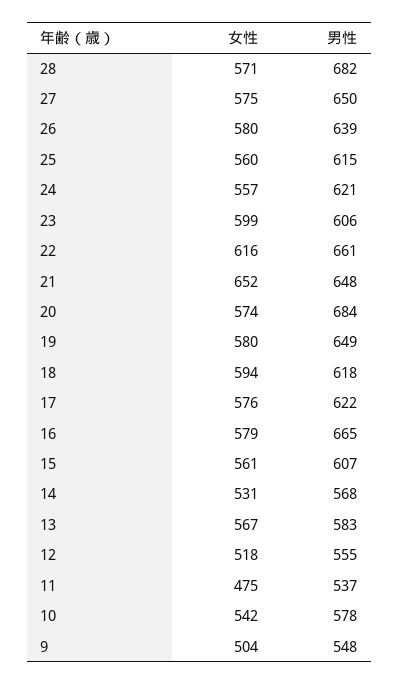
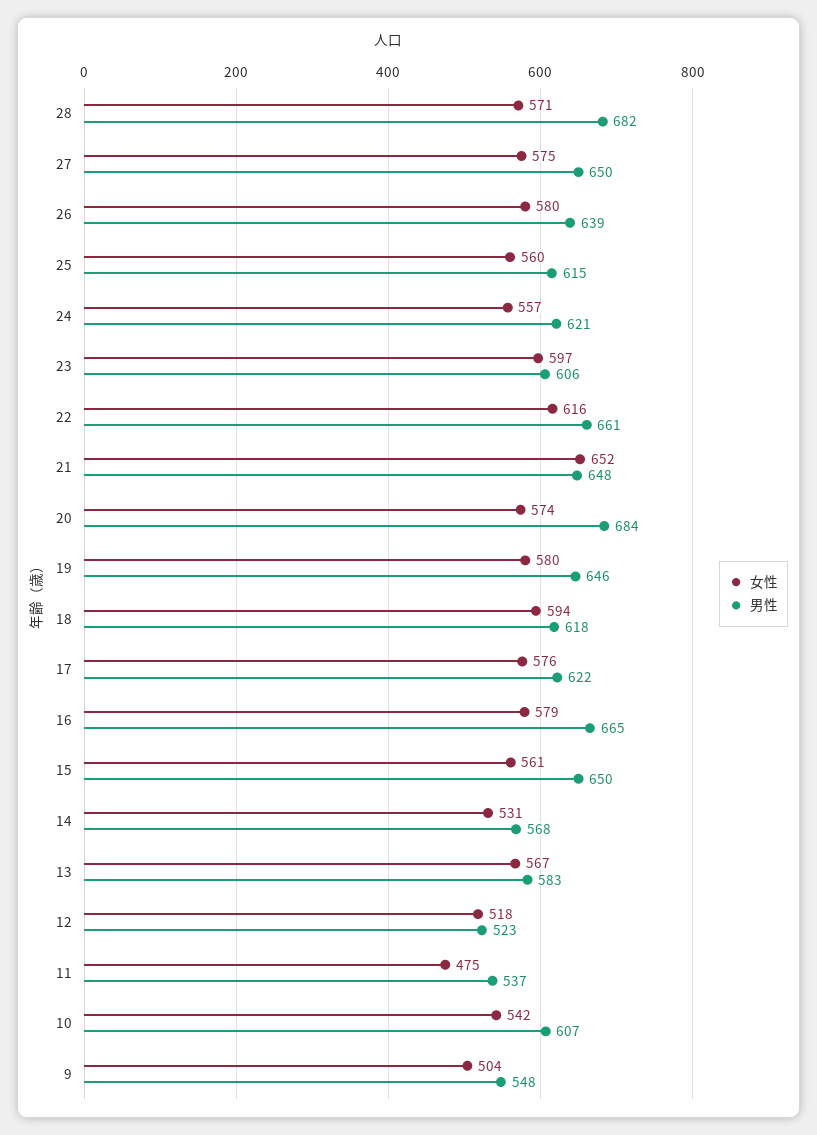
女性, 23: 599 -> 597
男性, 19: 649 -> 646
男性, 15: 607 -> 650
男性, 12: 555 -> 523
男性, 10: 578 -> 607

